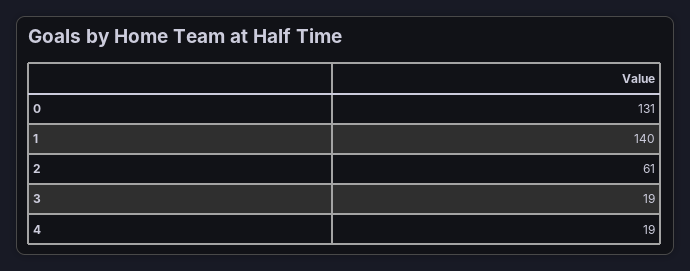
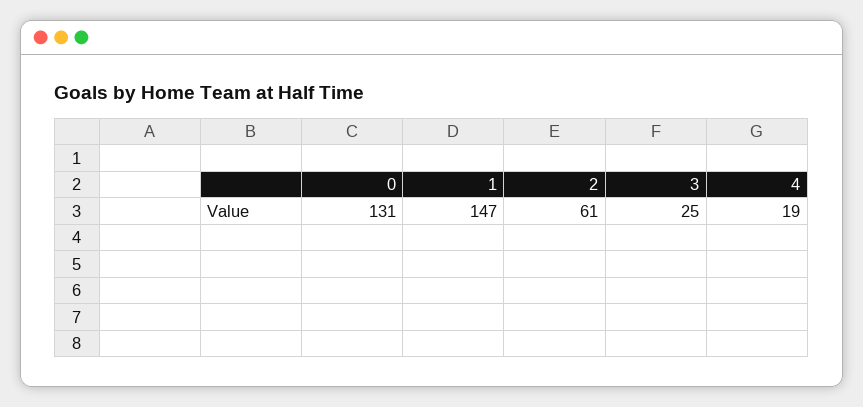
1: 140 -> 147
3: 19 -> 25

